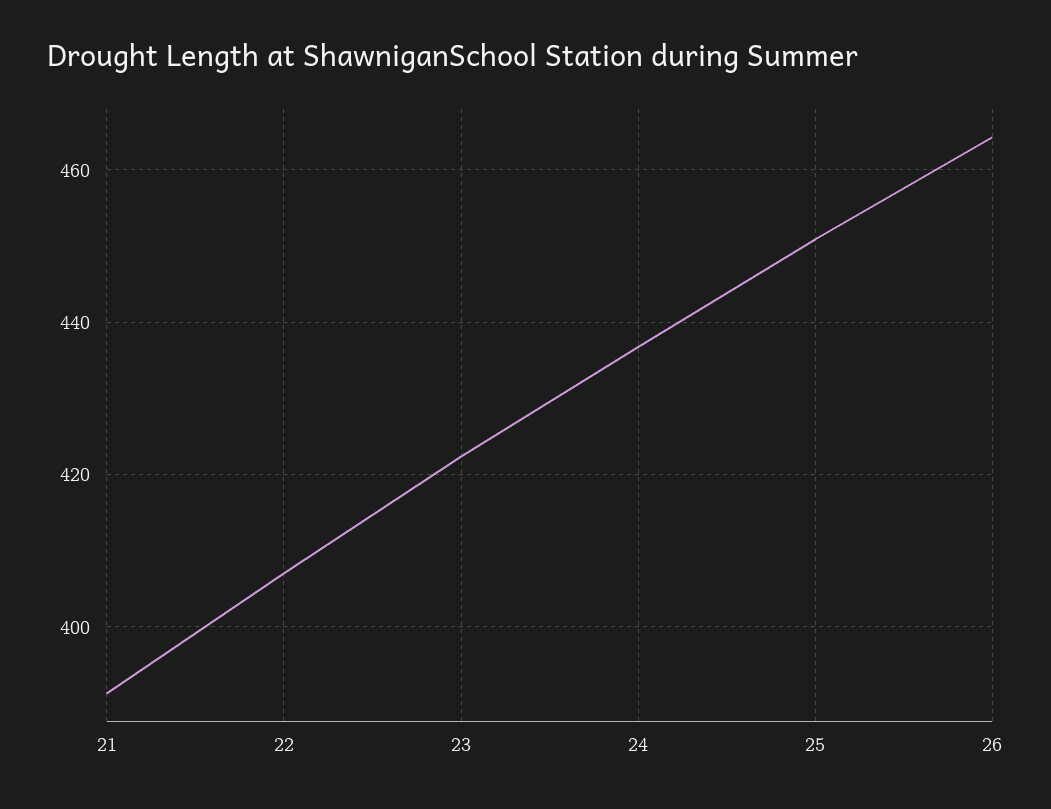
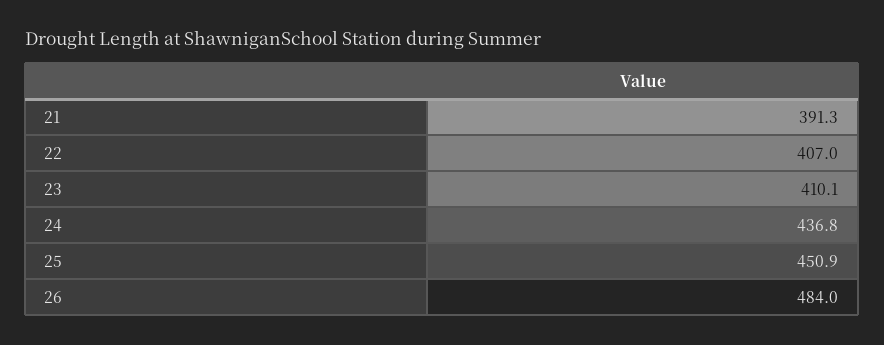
23: 422 -> 410.1
26: 464 -> 484

